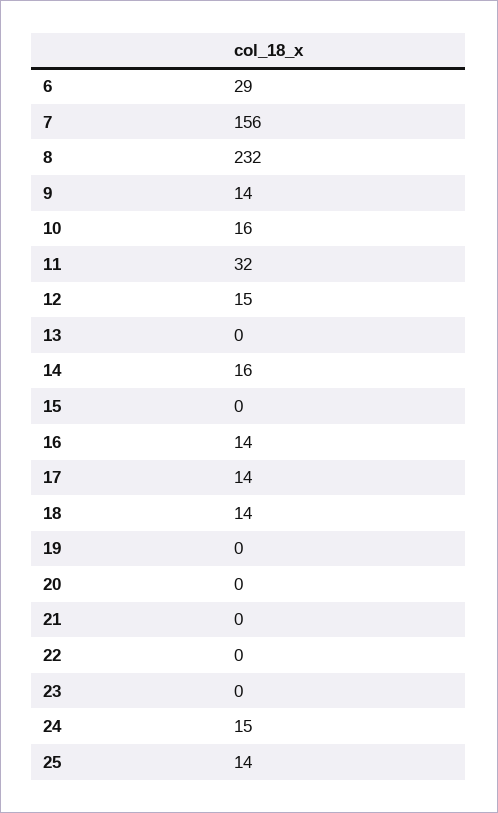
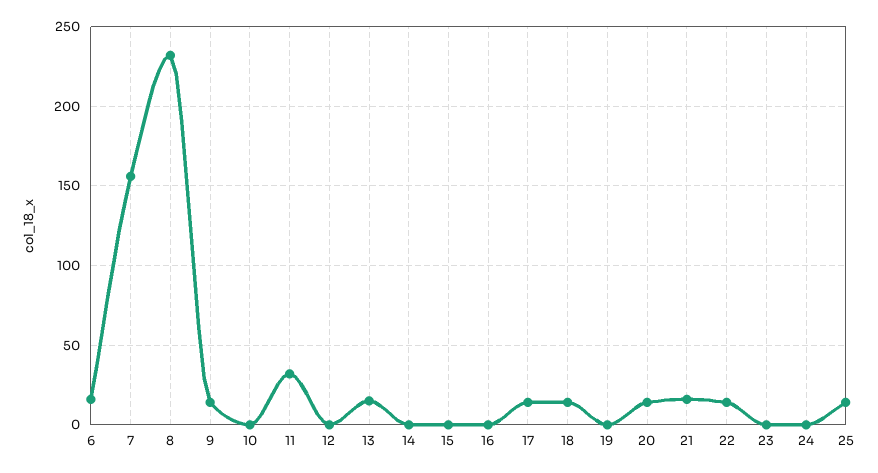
6: 29 -> 15
10: 16 -> 0
12: 15 -> 0
13: 0 -> 15
14: 16 -> 0
16: 14 -> 0
20: 0 -> 15
21: 0 -> 15
22: 0 -> 15
24: 15 -> 0

